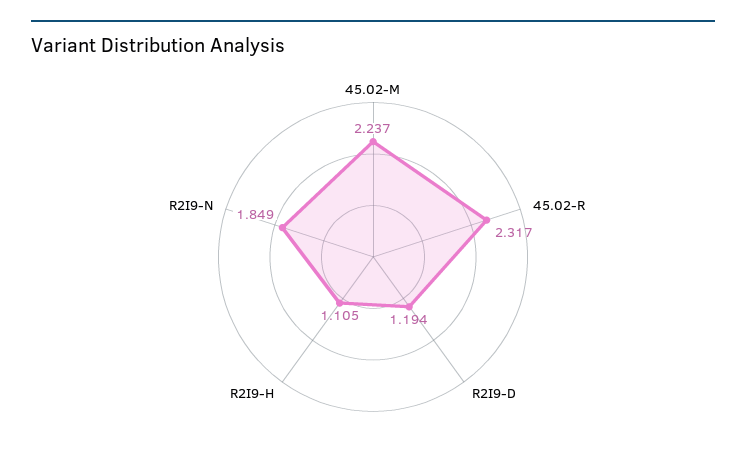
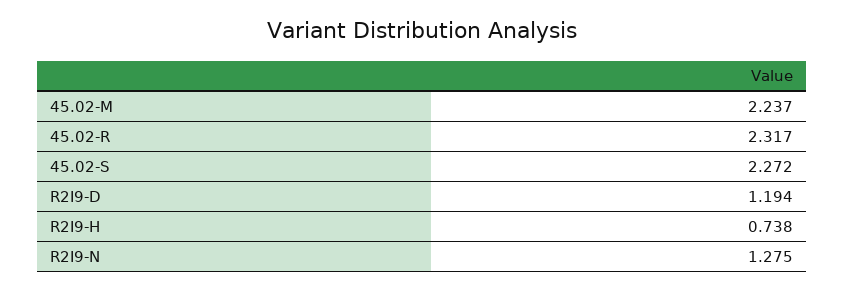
R2I9-H: 1.105 -> 0.738
R2I9-N: 1.849 -> 1.275
45.02-S: none -> 2.272

